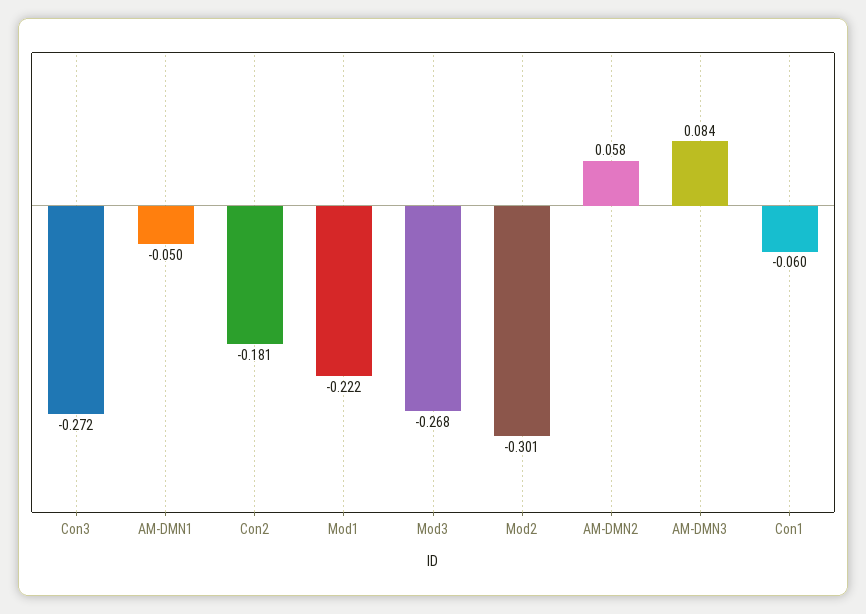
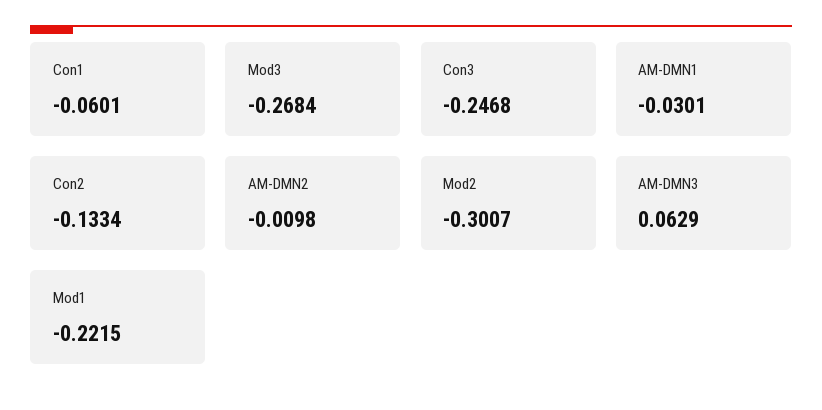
Con3: -0.272 -> -0.2468
AM-DMN1: -0.05 -> -0.0301
Con2: -0.181 -> -0.1334
AM-DMN2: 0.058 -> -0.0098
AM-DMN3: 0.084 -> 0.0629

